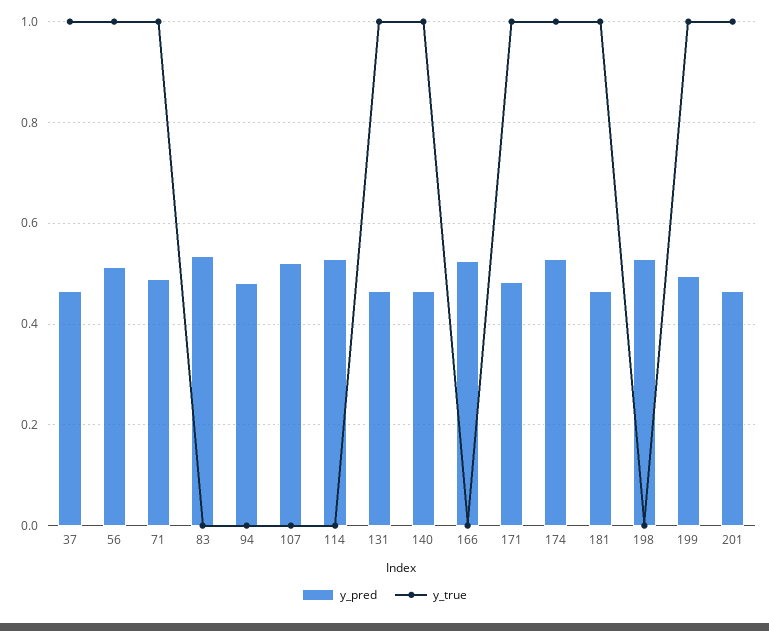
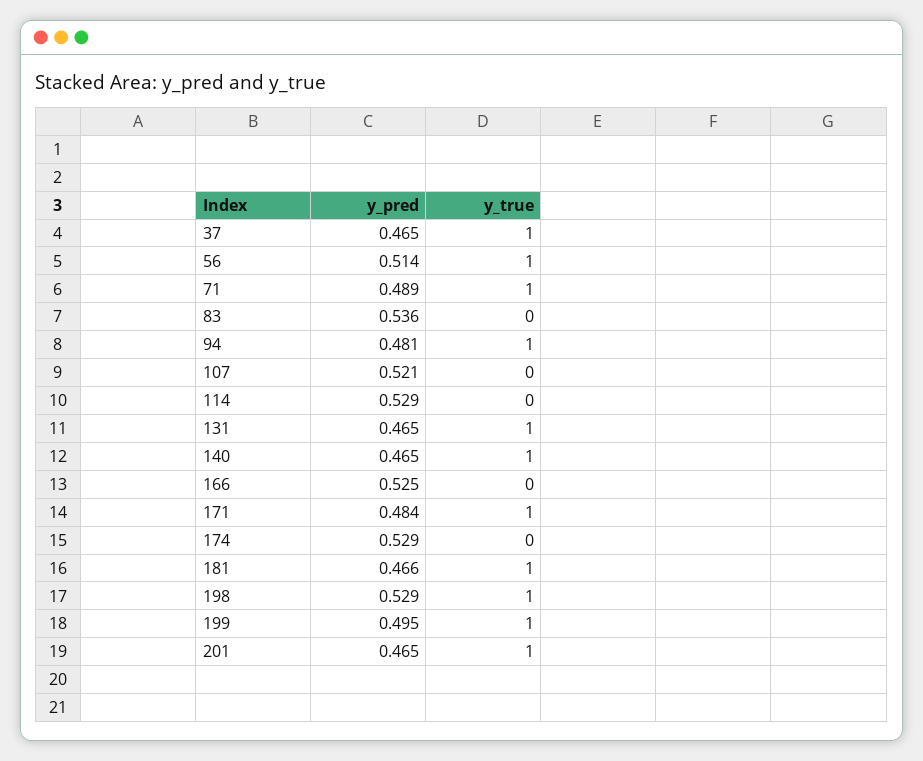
y_true, 94: 0 -> 1
y_true, 174: 1 -> 0
y_true, 198: 0 -> 1

